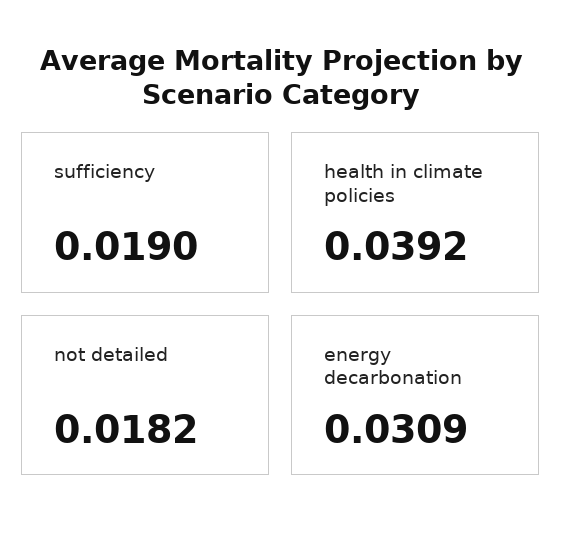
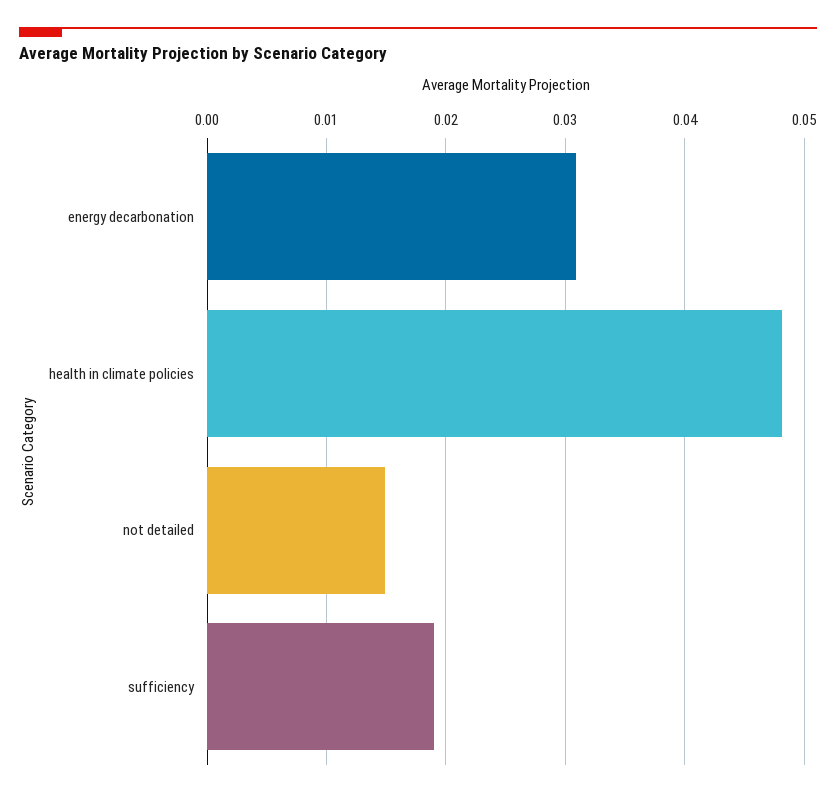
health in climate policies: 0.0392 -> 0.048
not detailed: 0.0182 -> 0.015

